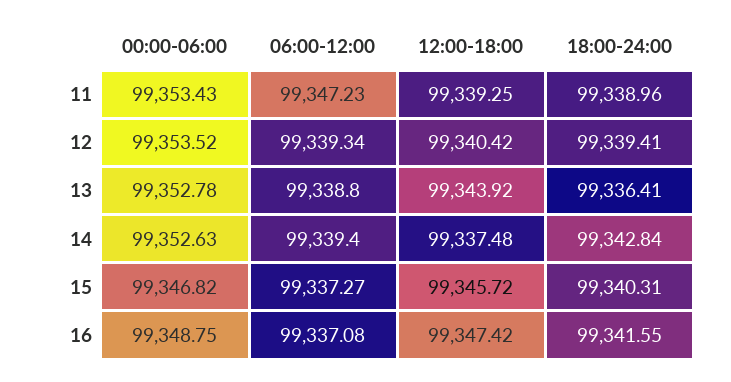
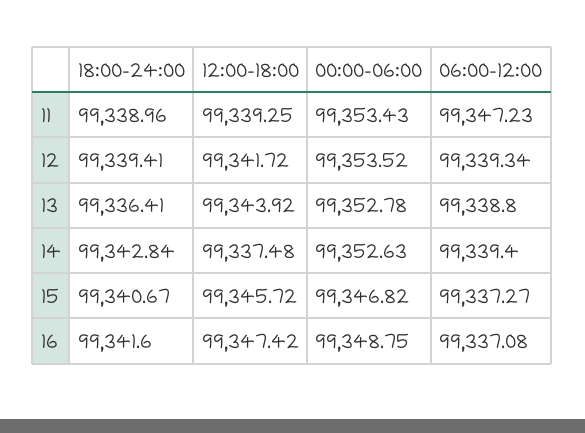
12:00-18:00, 12: 99340.42 -> 99341.72
18:00-24:00, 15: 99340.31 -> 99340.67
18:00-24:00, 16: 99341.55 -> 99341.6

